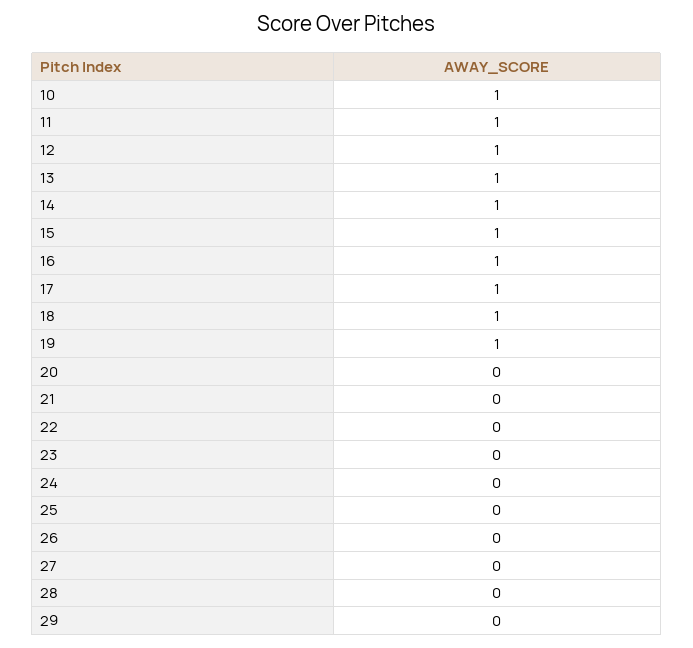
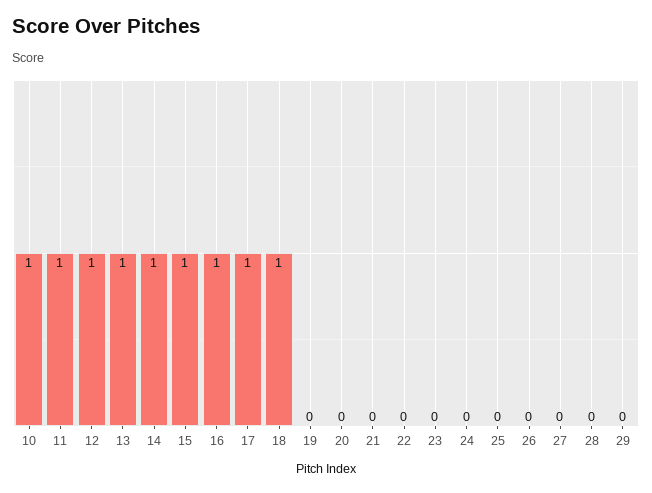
19: 1 -> 0

